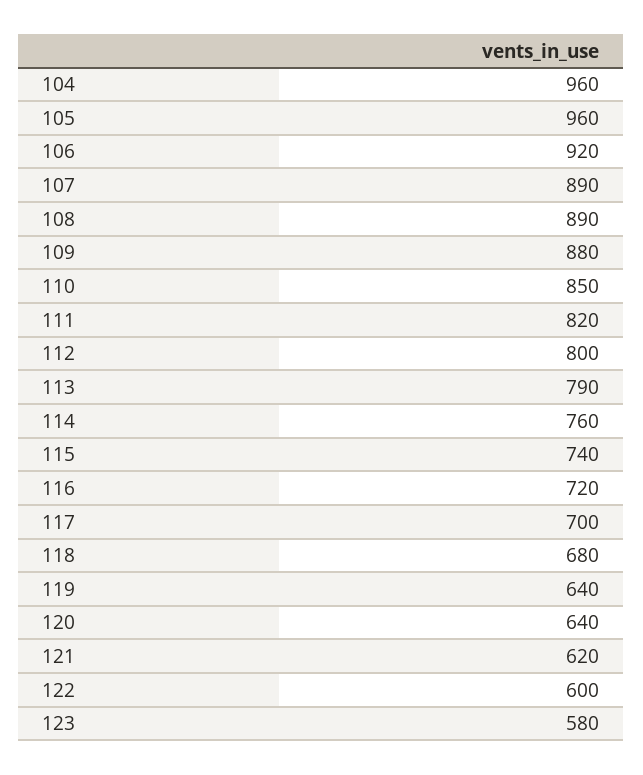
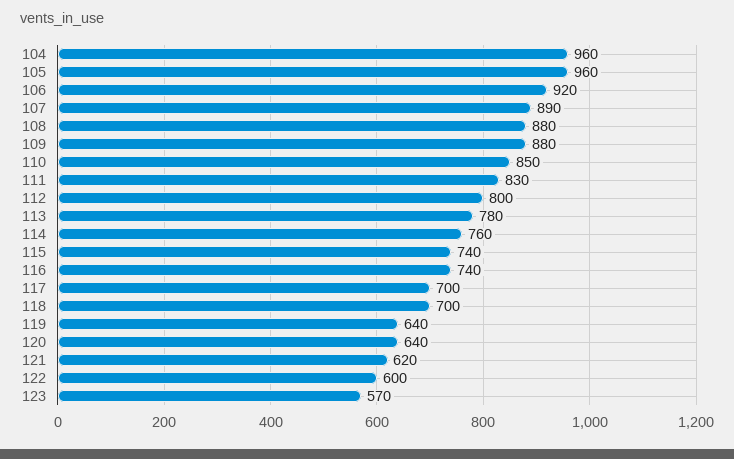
108: 890 -> 880
111: 820 -> 830
113: 790 -> 780
116: 720 -> 740
118: 680 -> 700
123: 580 -> 570

